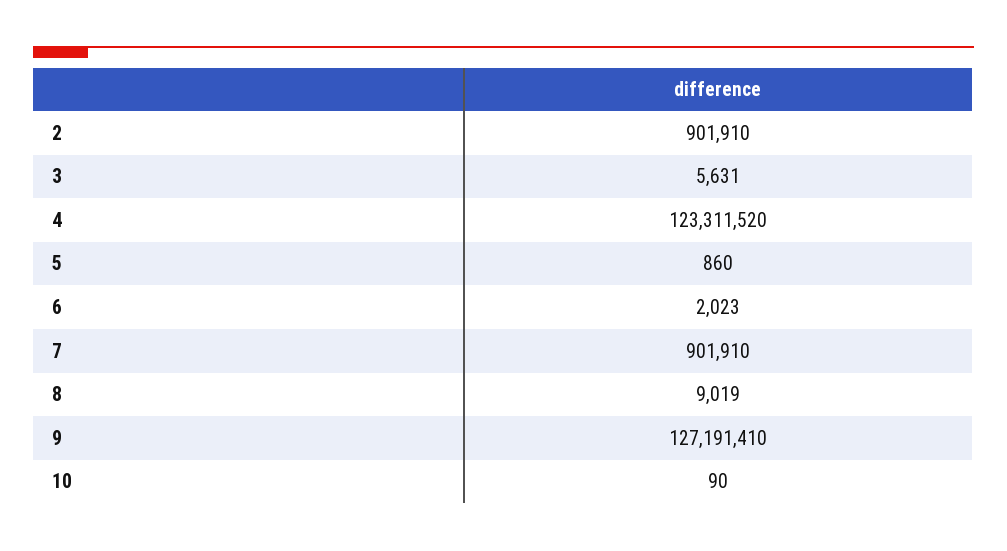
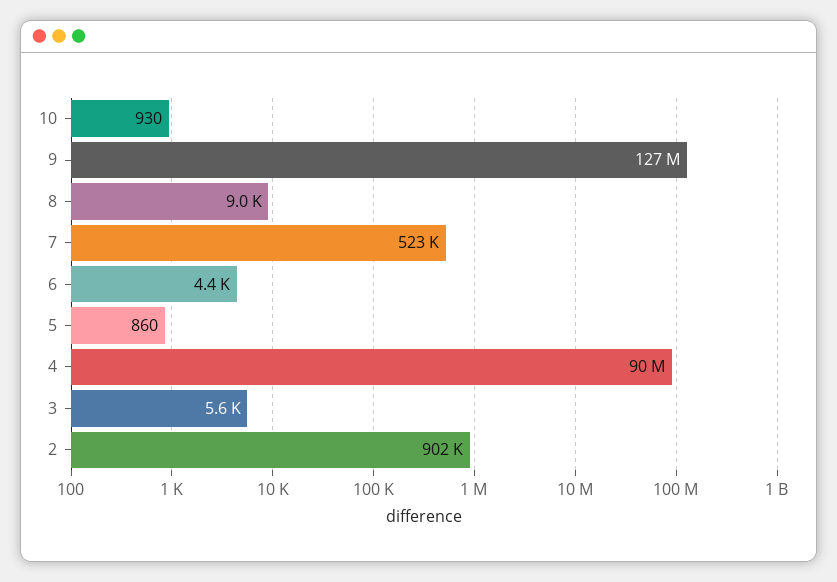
4: 123311520 -> 90000000
6: 2023 -> 4400
7: 901910 -> 523000
10: 90 -> 930

